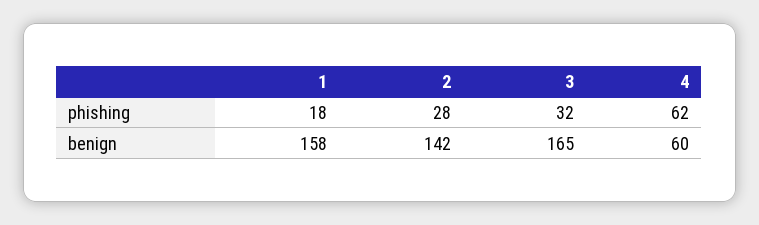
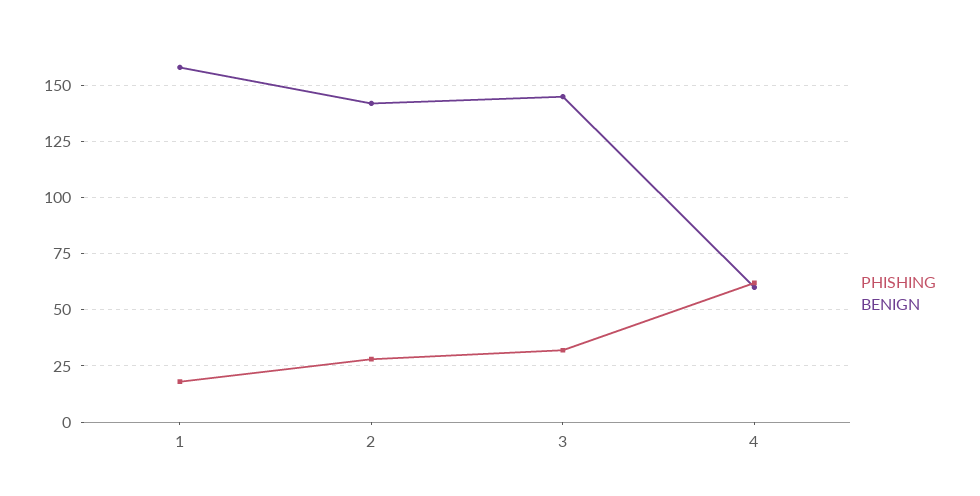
benign, 3: 165 -> 145

